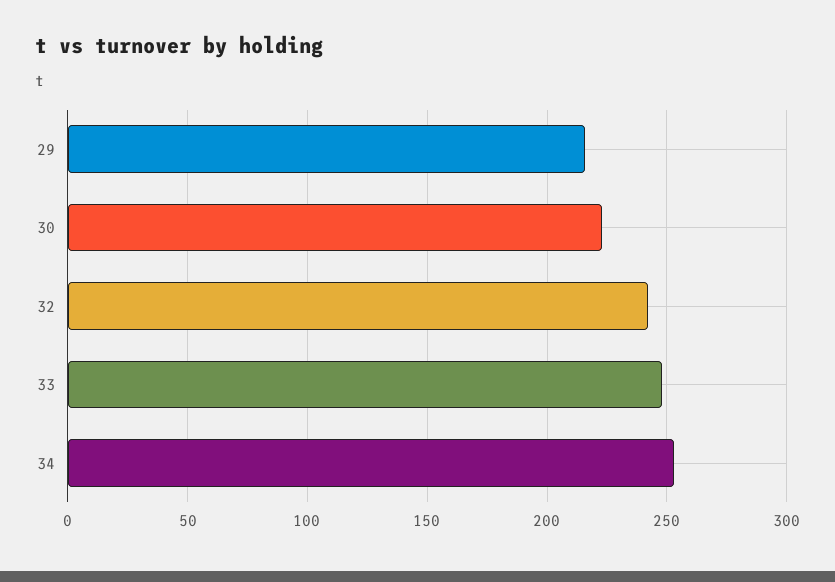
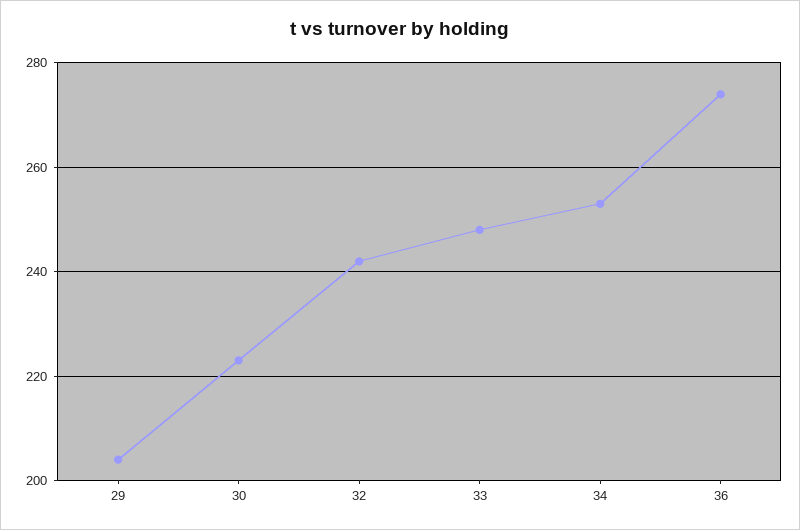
29: 215 -> 205
36: none -> 275

